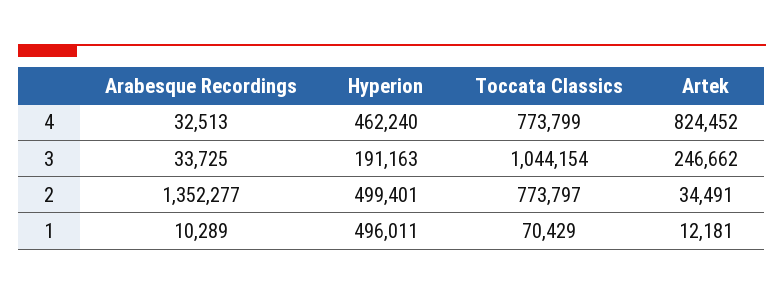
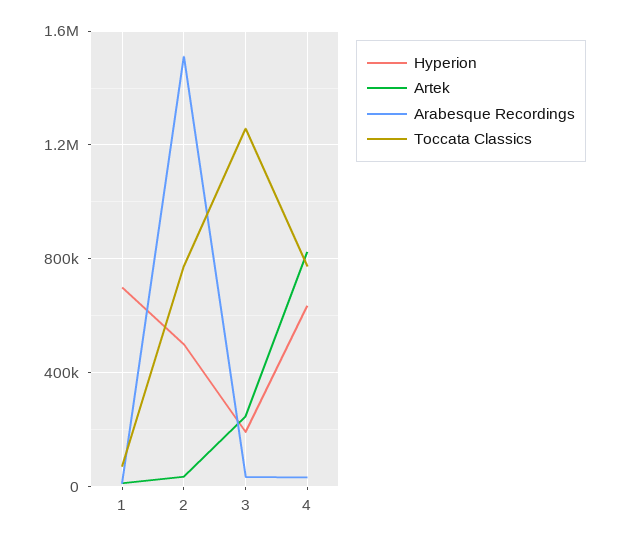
Hyperion, 4: 462240 -> 650000
Toccata Classics, 3: 1044154 -> 1250000
Arabesque Recordings, 2: 1352277 -> 1500000
Hyperion, 1: 496011 -> 700000

